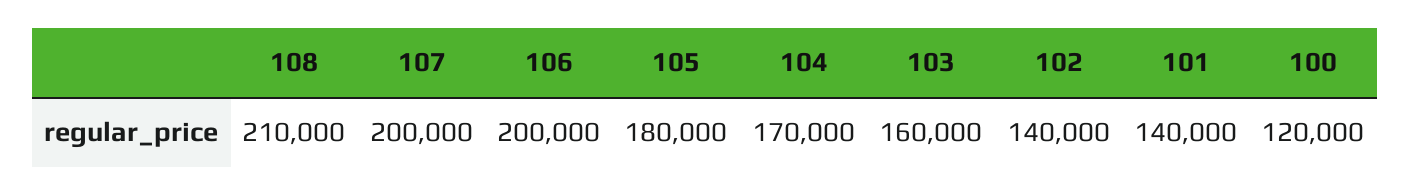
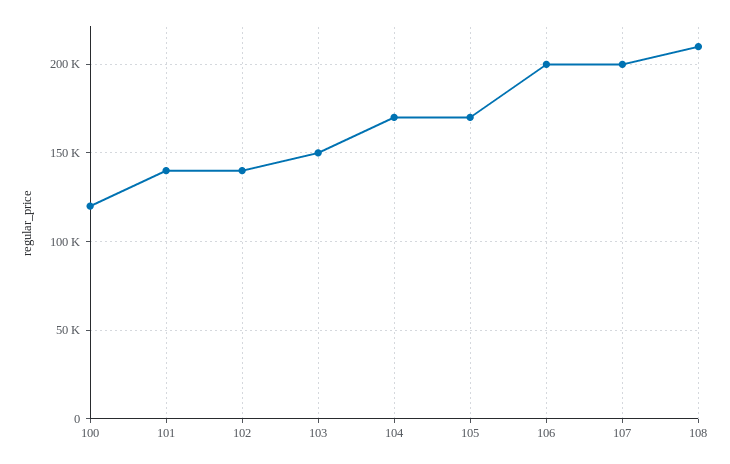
105: 180000 -> 170000
103: 160000 -> 150000

